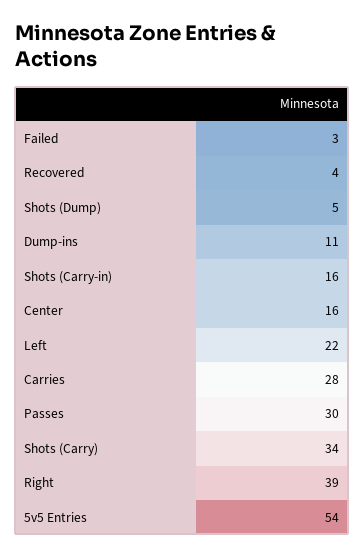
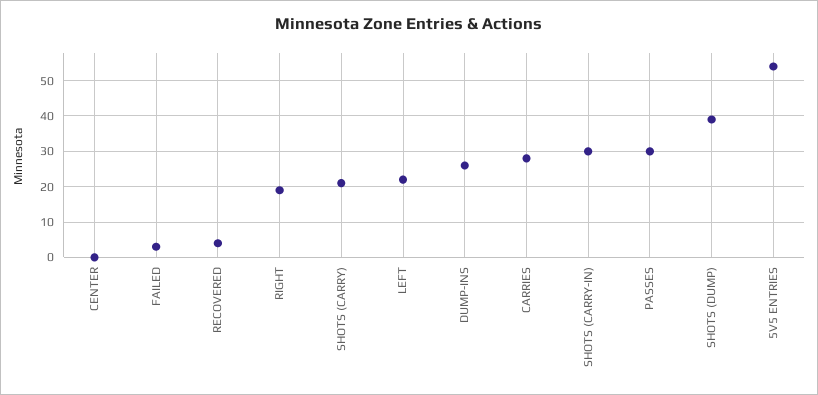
Shots (Dump): 5 -> 40
Dump-ins: 11 -> 25
Shots (Carry-in): 16 -> 30
Center: 16 -> 0
Shots (Carry): 34 -> 20
Right: 39 -> 20

